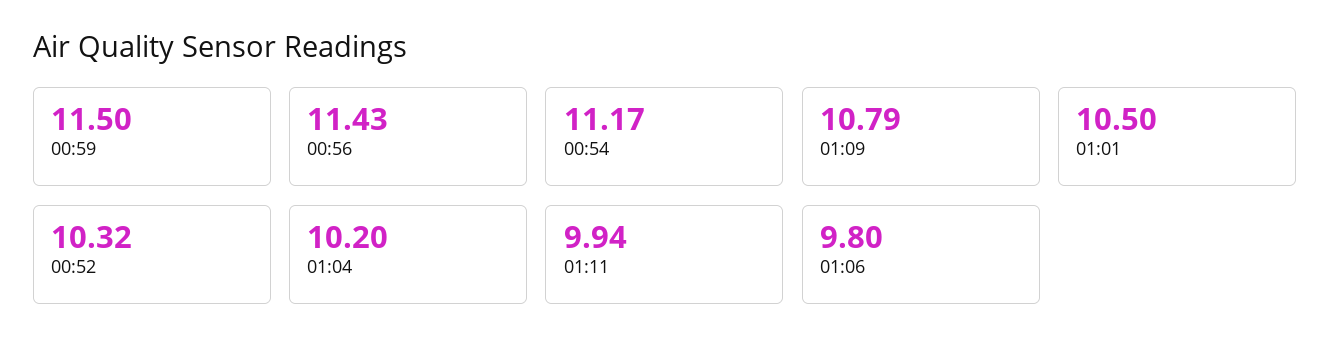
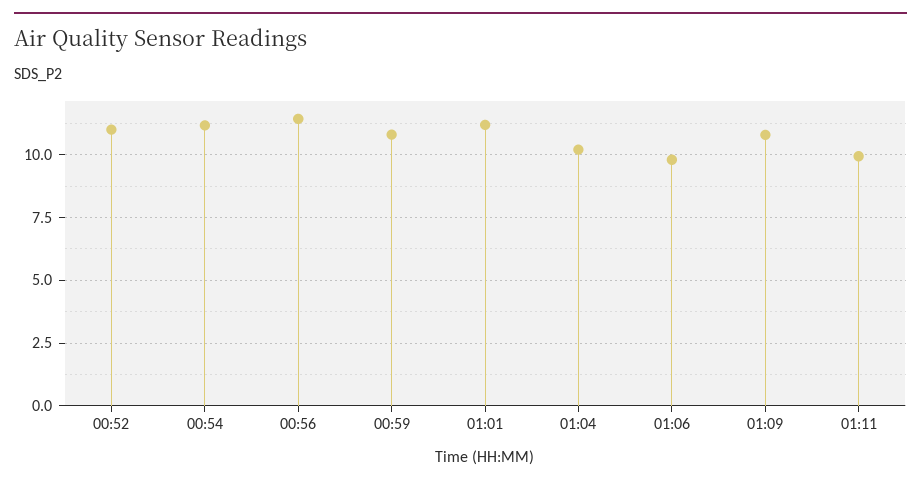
00:59: 11.5 -> 10.75
01:01: 10.5 -> 11.25
00:52: 10.32 -> 11

